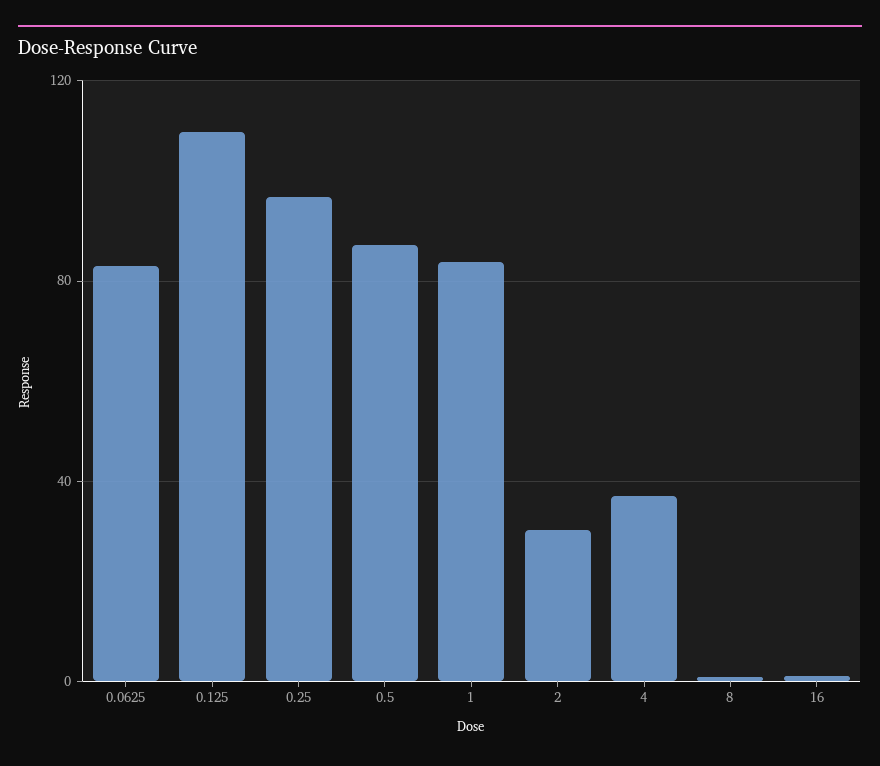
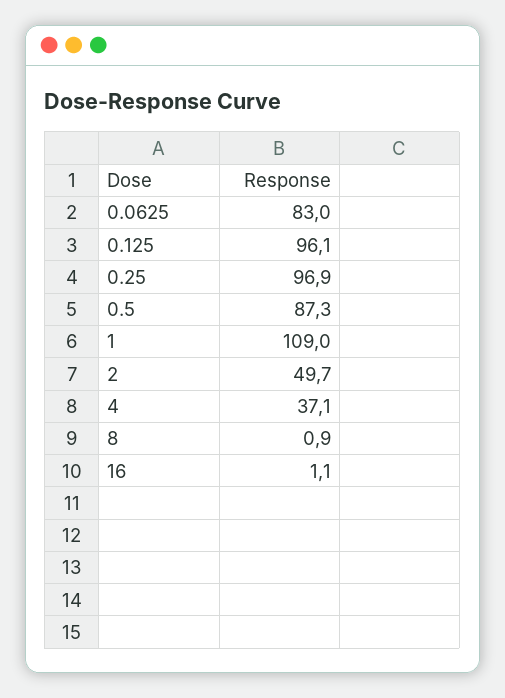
0.125: 110 -> 96.1
1: 85 -> 109
2: 30 -> 49.7

